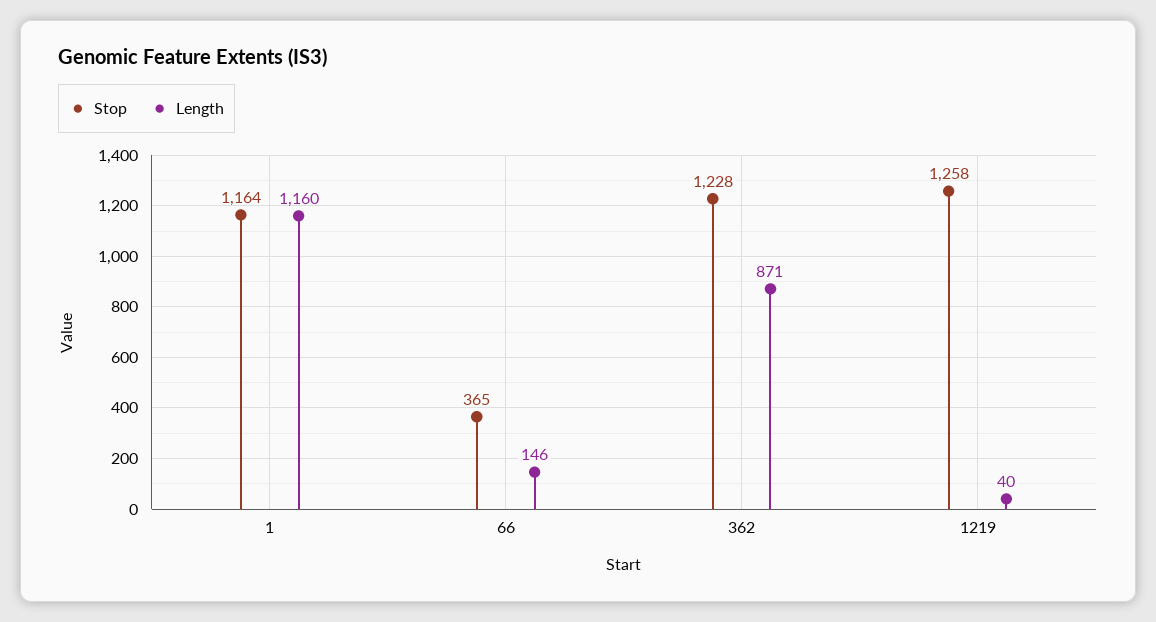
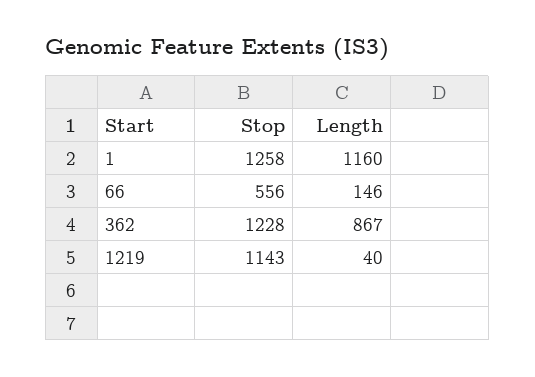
Stop, 1: 1164 -> 1258
Stop, 66: 365 -> 556
Length, 362: 871 -> 867
Stop, 1219: 1258 -> 1143

